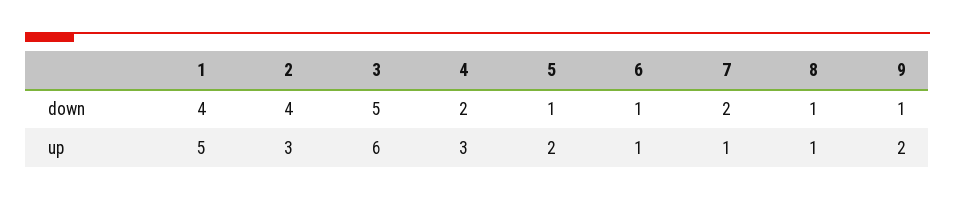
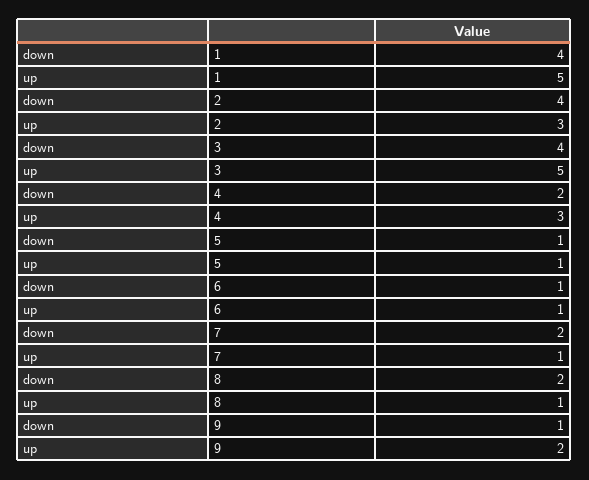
3, down: 5 -> 4
8, down: 1 -> 2
3, up: 6 -> 5
5, up: 2 -> 1

